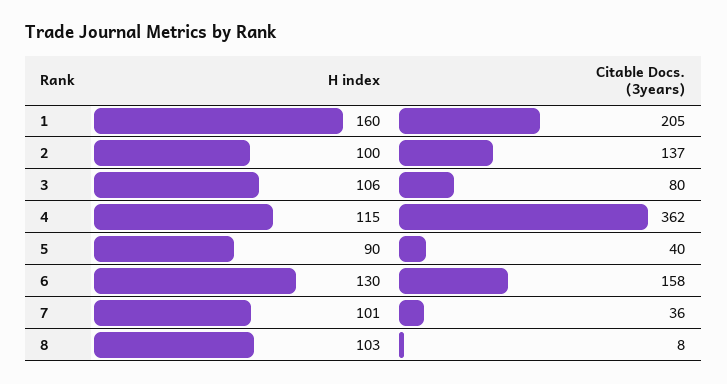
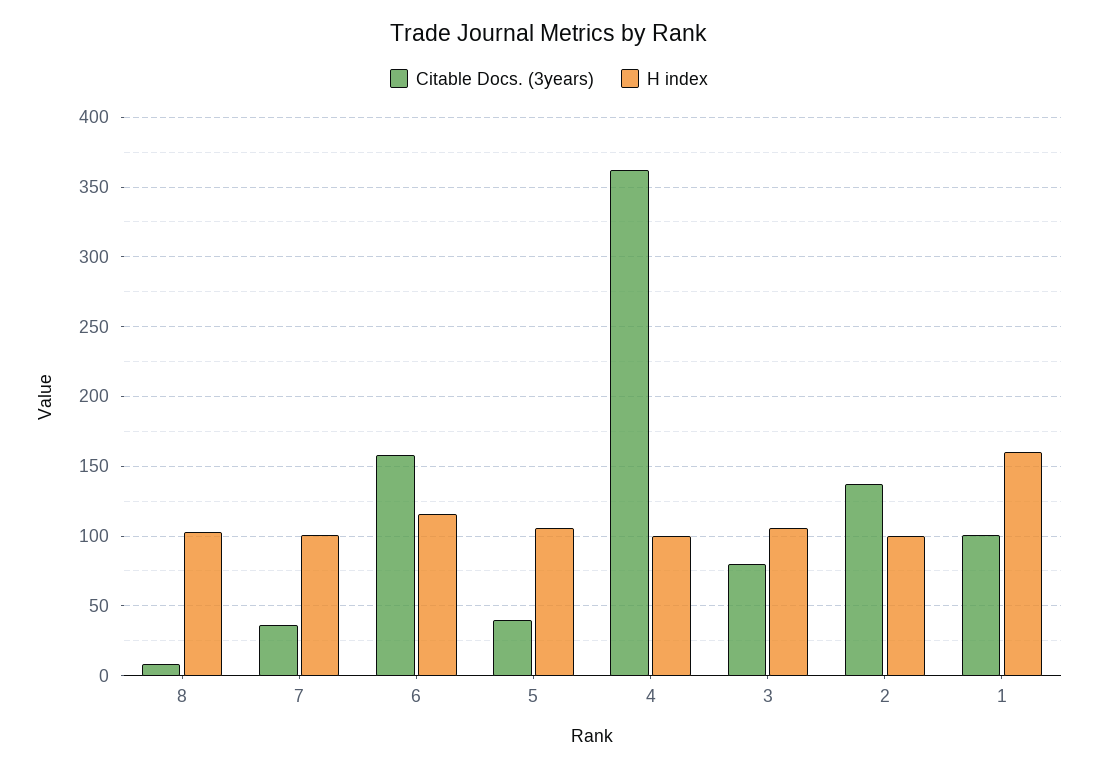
Citable Docs. (3years), 1: 205 -> 100
H index, 4: 115 -> 100
H index, 5: 90 -> 105
H index, 6: 130 -> 115

